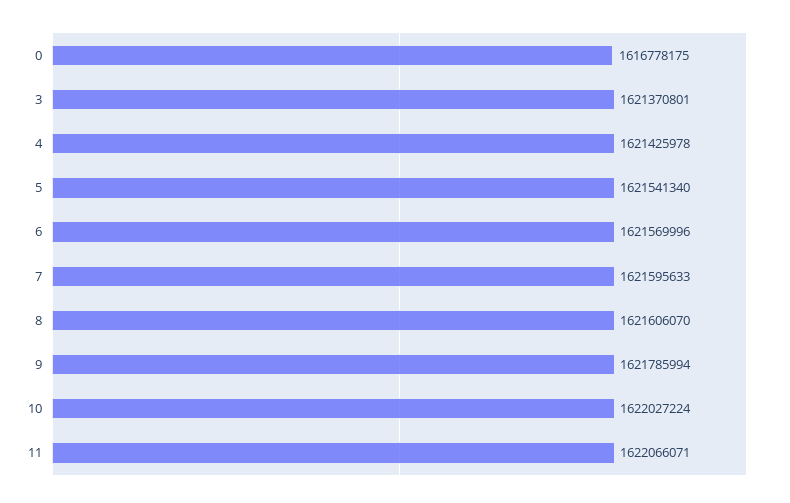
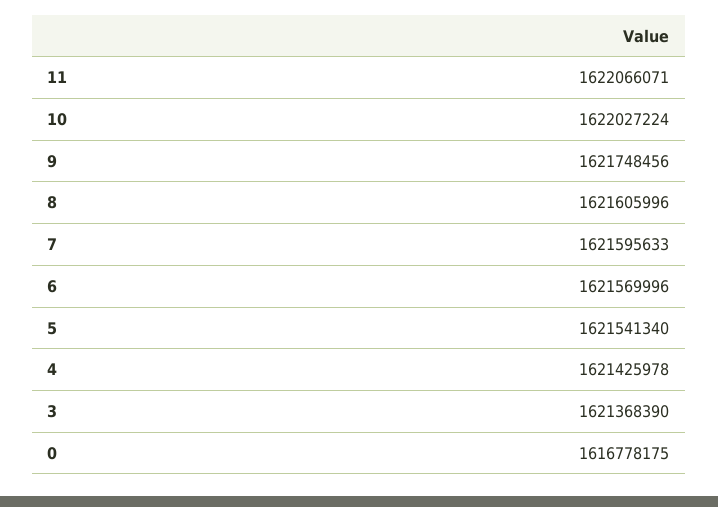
3: 1621370801 -> 1621368390
8: 1621606070 -> 1621605996
9: 1621785994 -> 1621748456

